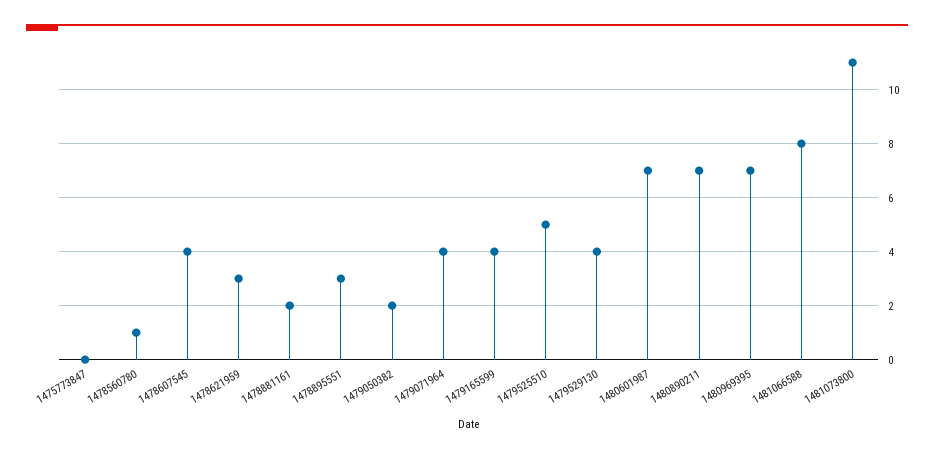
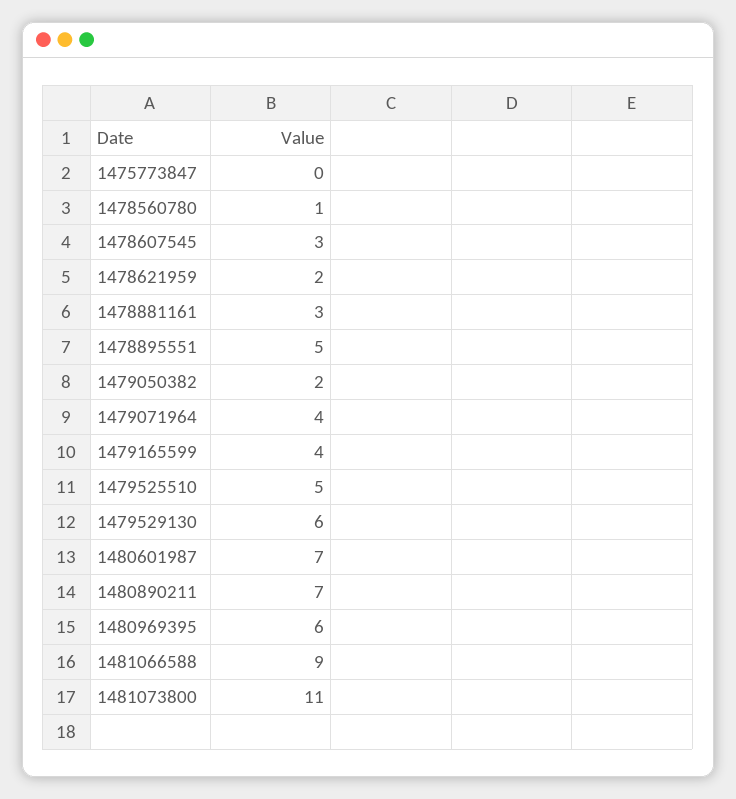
1478607545: 4 -> 3
1478621959: 3 -> 2
1478881161: 2 -> 3
1478895551: 3 -> 5
1479529130: 4 -> 6
1480969395: 7 -> 6
1481066588: 8 -> 9

